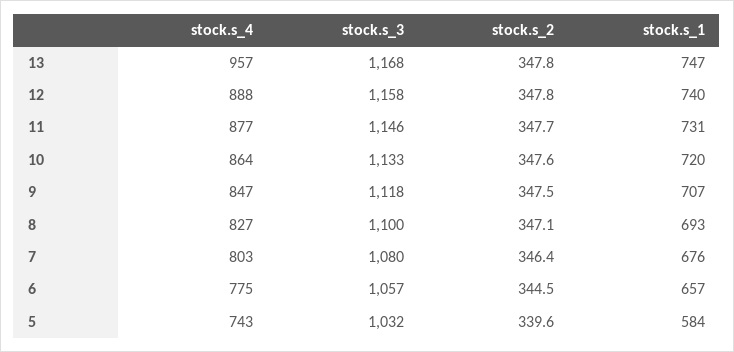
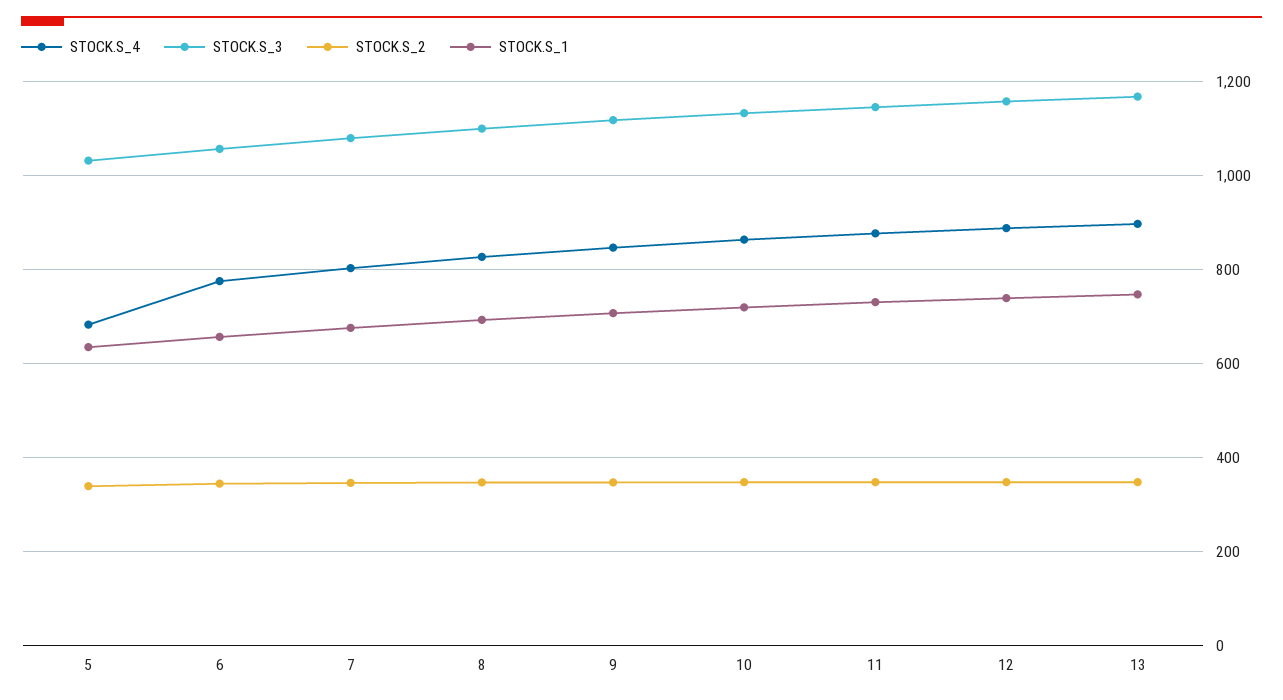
stock.s_4, 13: 957 -> 900
stock.s_4, 5: 743 -> 680
stock.s_1, 5: 584 -> 640

